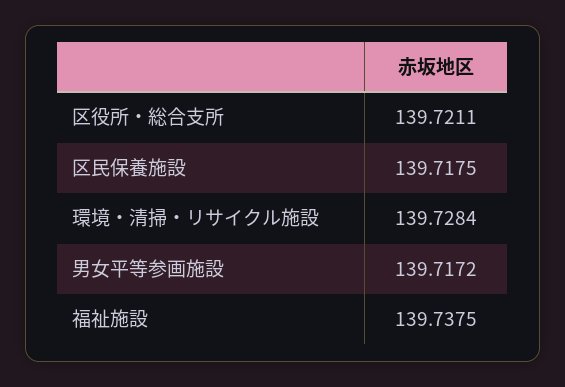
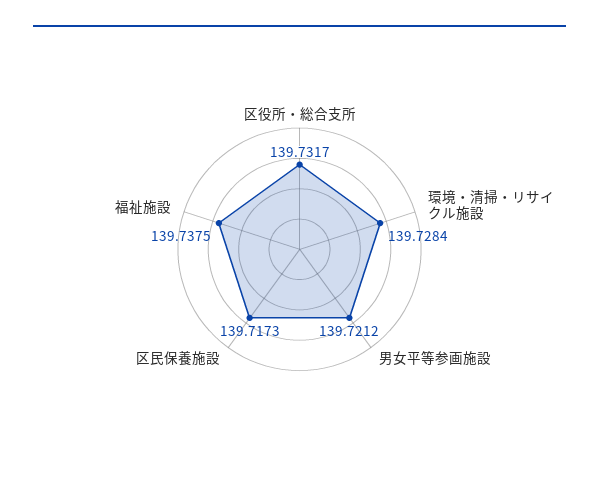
区役所・総合支所: 139.7211 -> 139.7317
区民保養施設: 139.7175 -> 139.7173
男女平等参画施設: 139.7172 -> 139.7212

